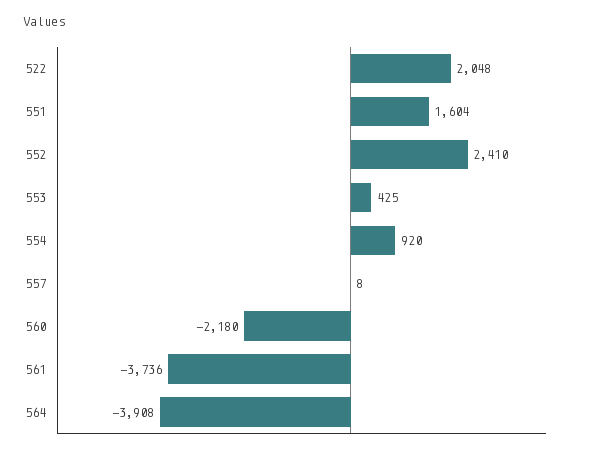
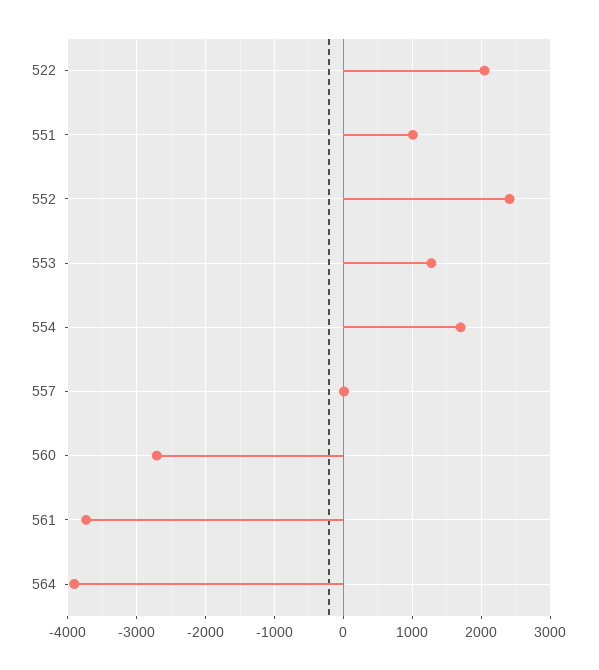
551: 1604 -> 1000
553: 425 -> 1300
554: 920 -> 1700
560: -2180 -> -2700

